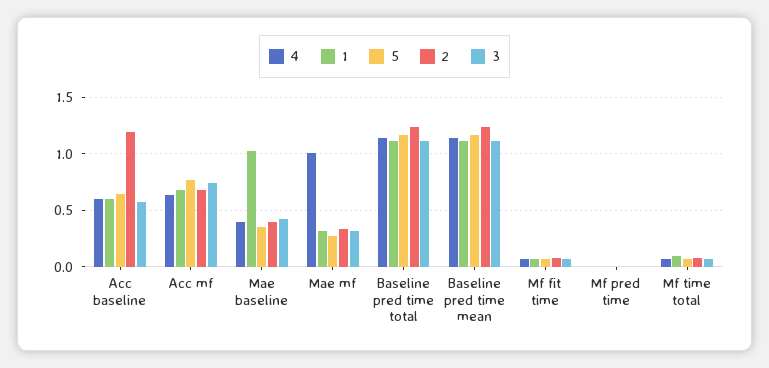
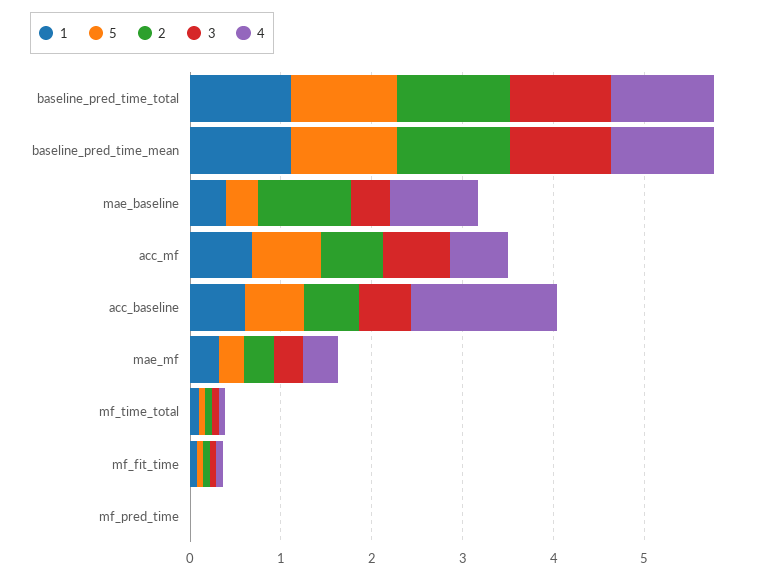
4, Acc baseline: 0.6 -> 1.6
2, Acc baseline: 1.2 -> 0.6
4, Mae baseline: 0.4 -> 1
1, Mae baseline: 1 -> 0.4
2, Mae baseline: 0.4 -> 1
4, Mae mf: 1 -> 0.4

